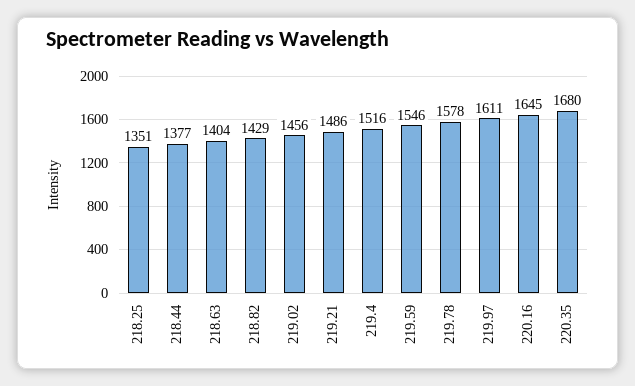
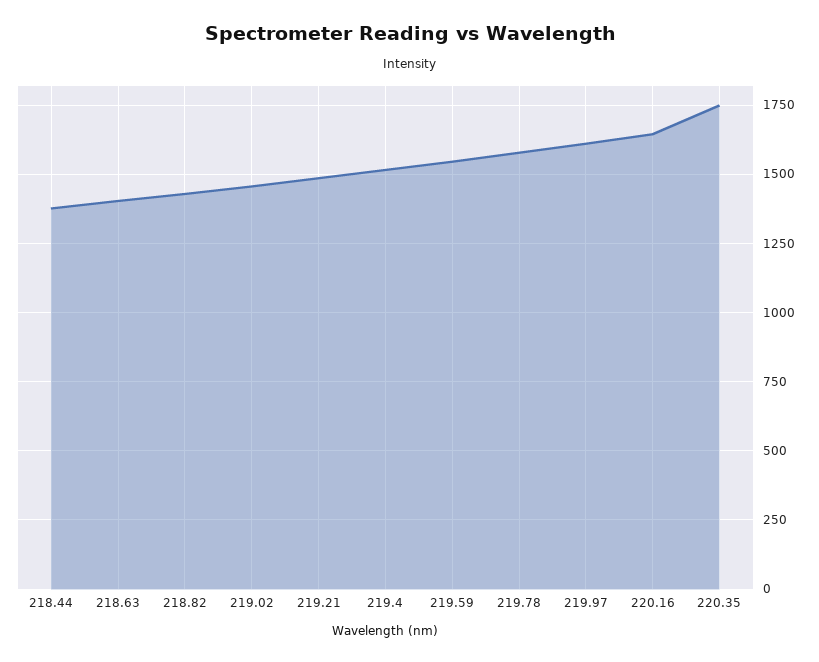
218.25: 1351 -> none
220.35: 1680 -> 1750

